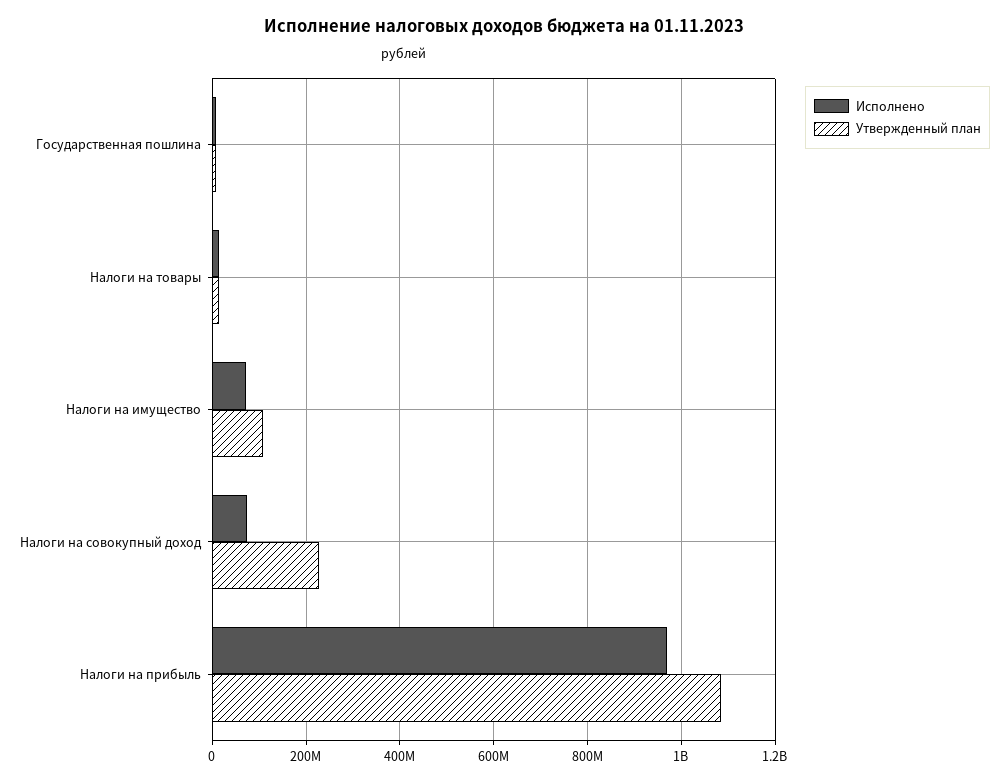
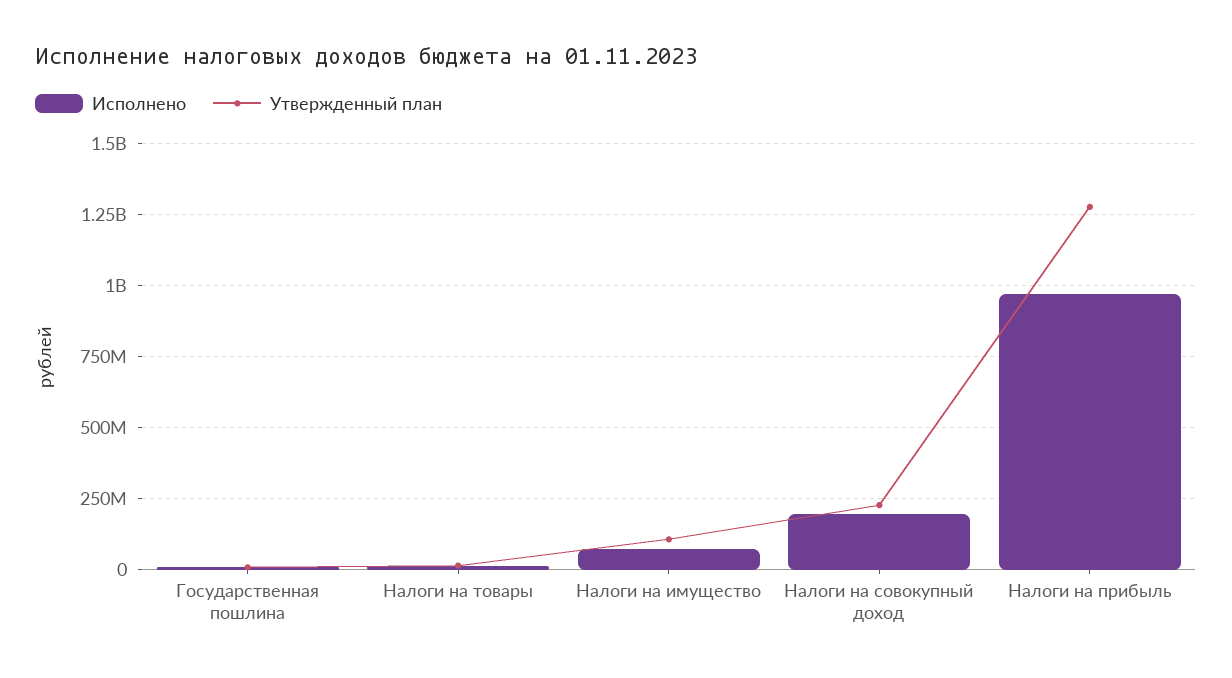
Исполнено, Налоги на совокупный доход: 80000000 -> 200000000
Утвержденный план, Налоги на прибыль: 1080000000 -> 1275000000

